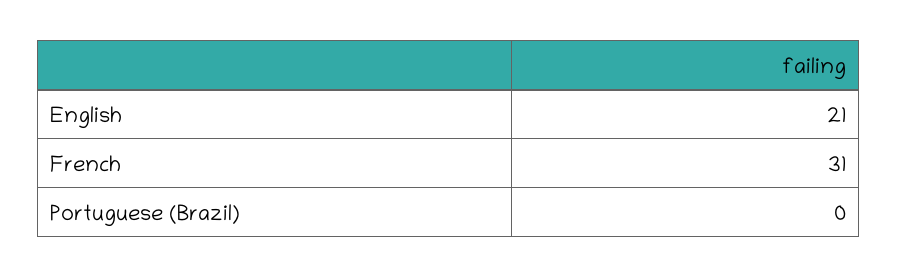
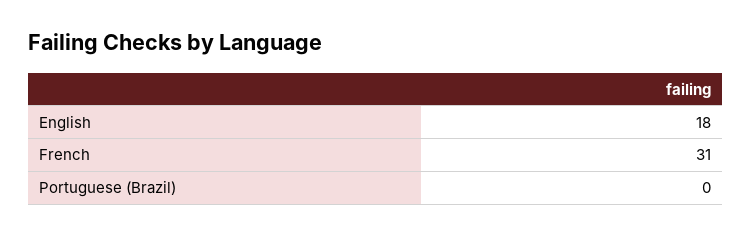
English: 21 -> 18

